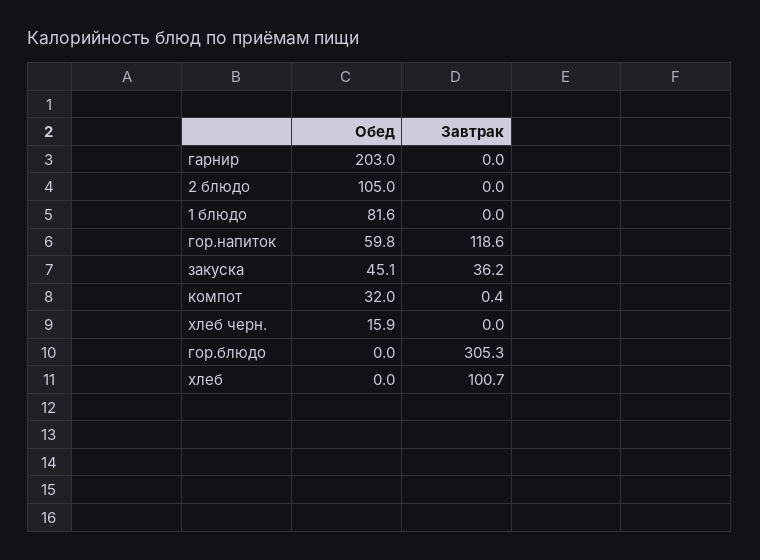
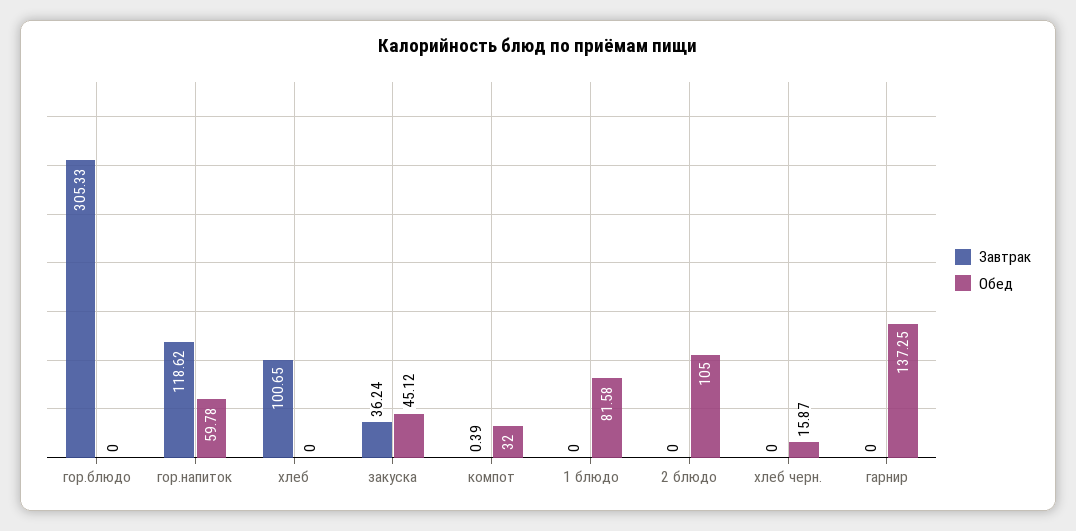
Обед, гарнир: 203 -> 137.25

